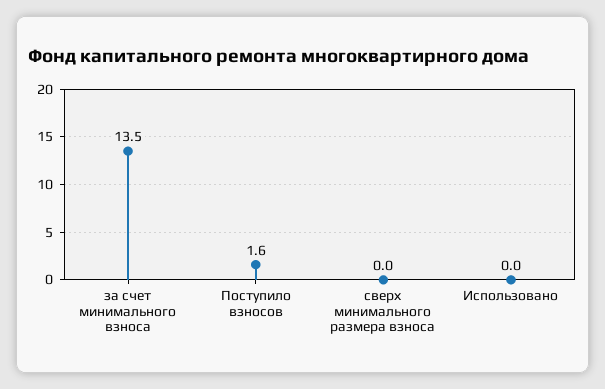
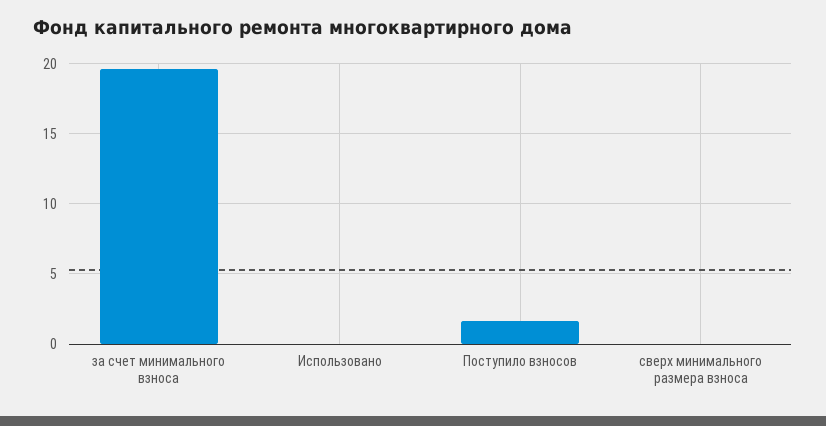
за счет минимального взноса: 13.5 -> 19.5

